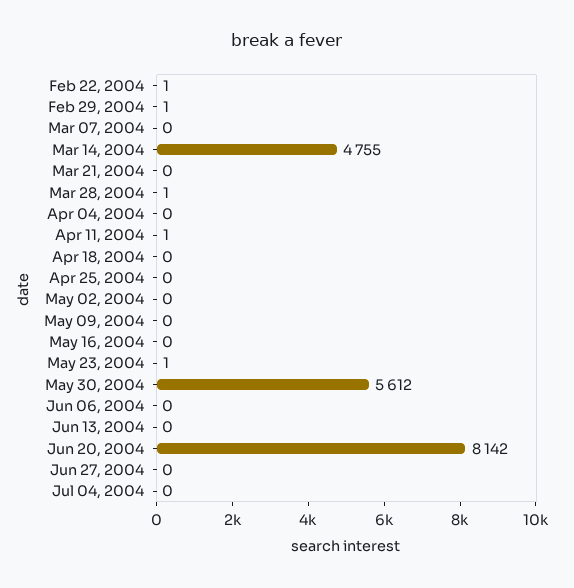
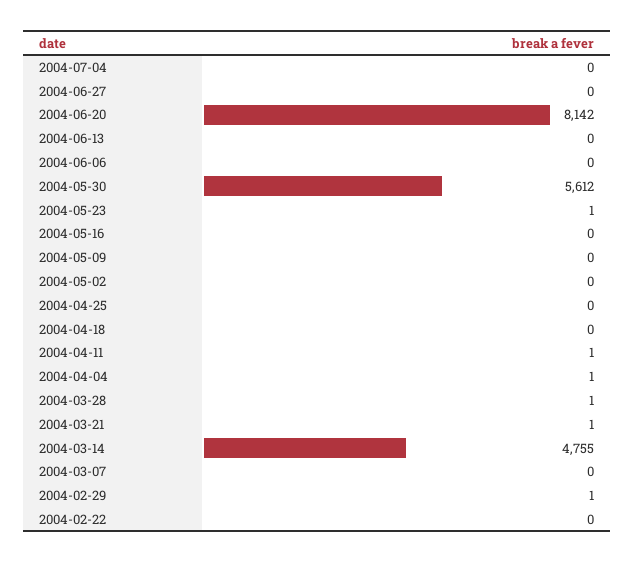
Feb 22, 2004: 1 -> 0
Mar 21, 2004: 0 -> 1
Apr 04, 2004: 0 -> 1

